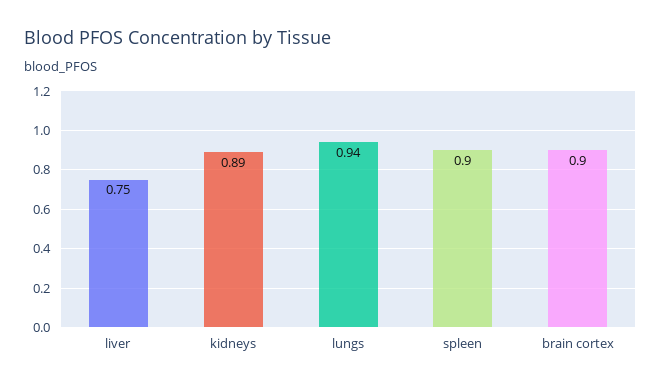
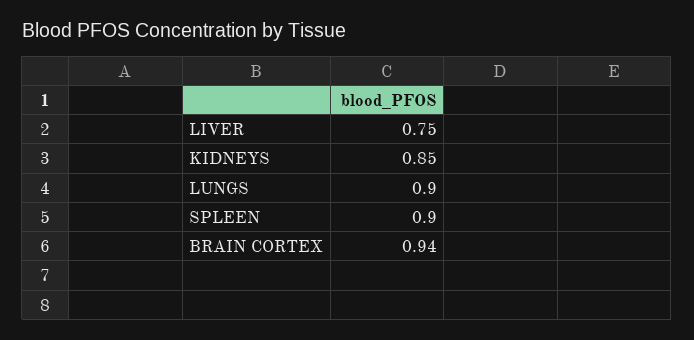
kidneys: 0.89 -> 0.85
lungs: 0.94 -> 0.9
brain cortex: 0.9 -> 0.94

